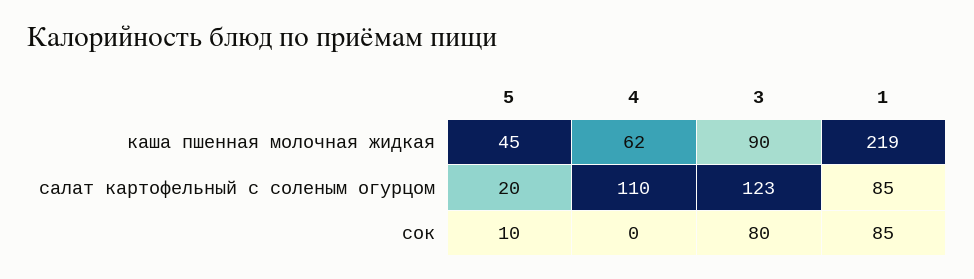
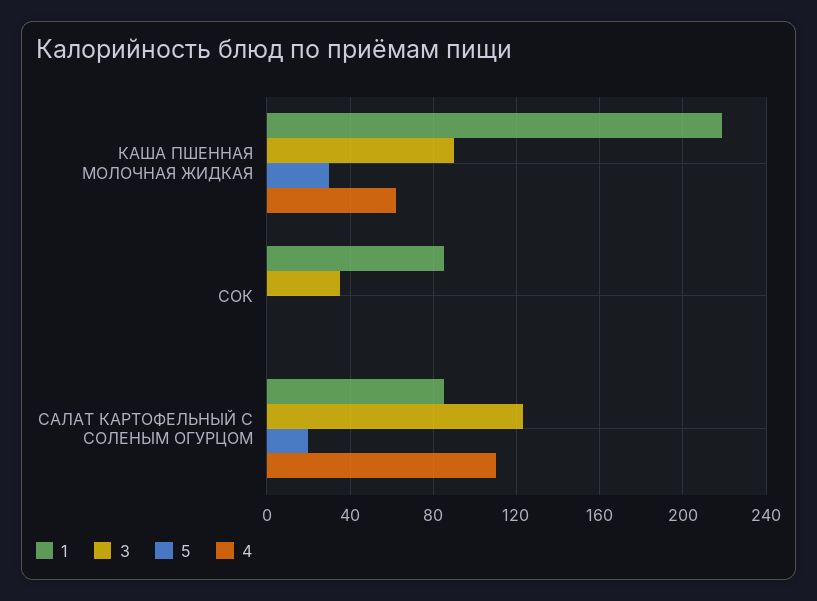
5, каша пшенная молочная жидкая: 45 -> 30
5, сок: 10 -> 0
3, сок: 80 -> 35

